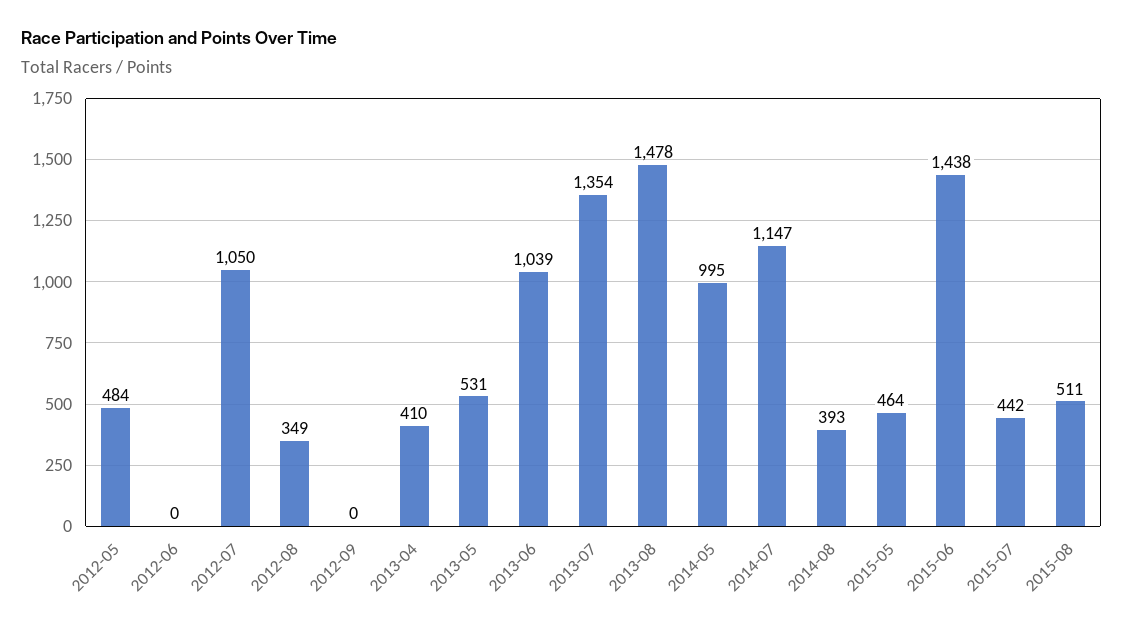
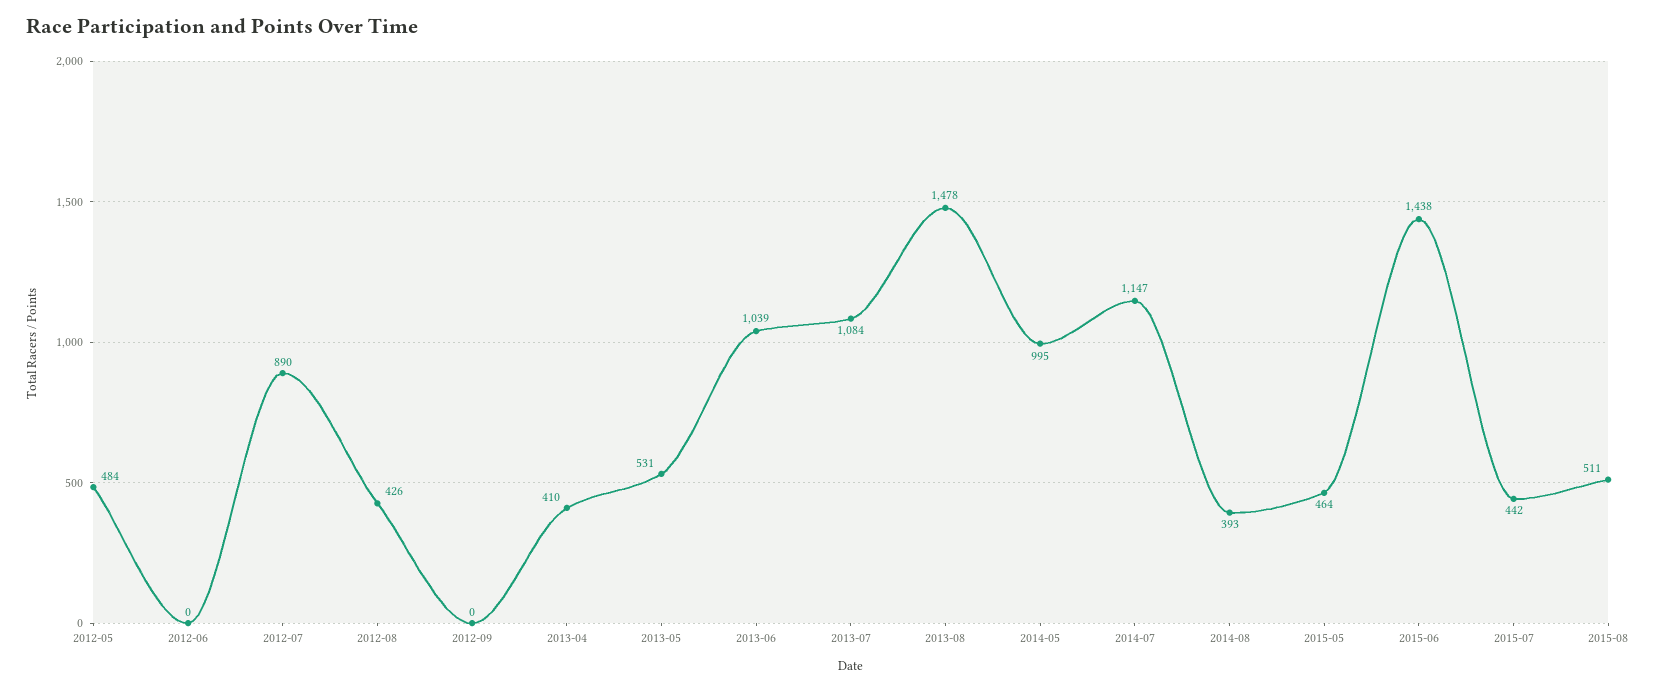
2012-07: 1050 -> 890
2012-08: 349 -> 426
2013-07: 1354 -> 1084

